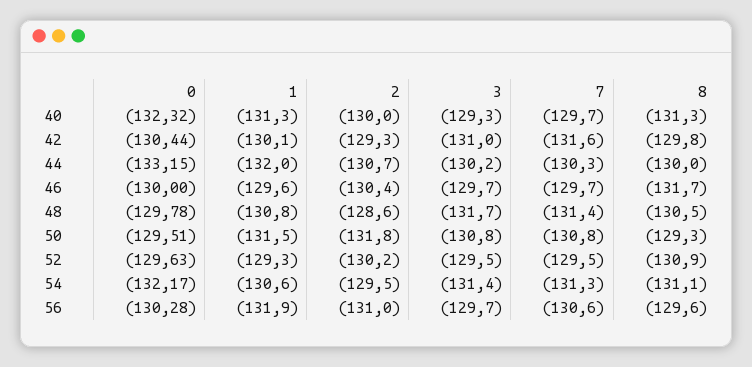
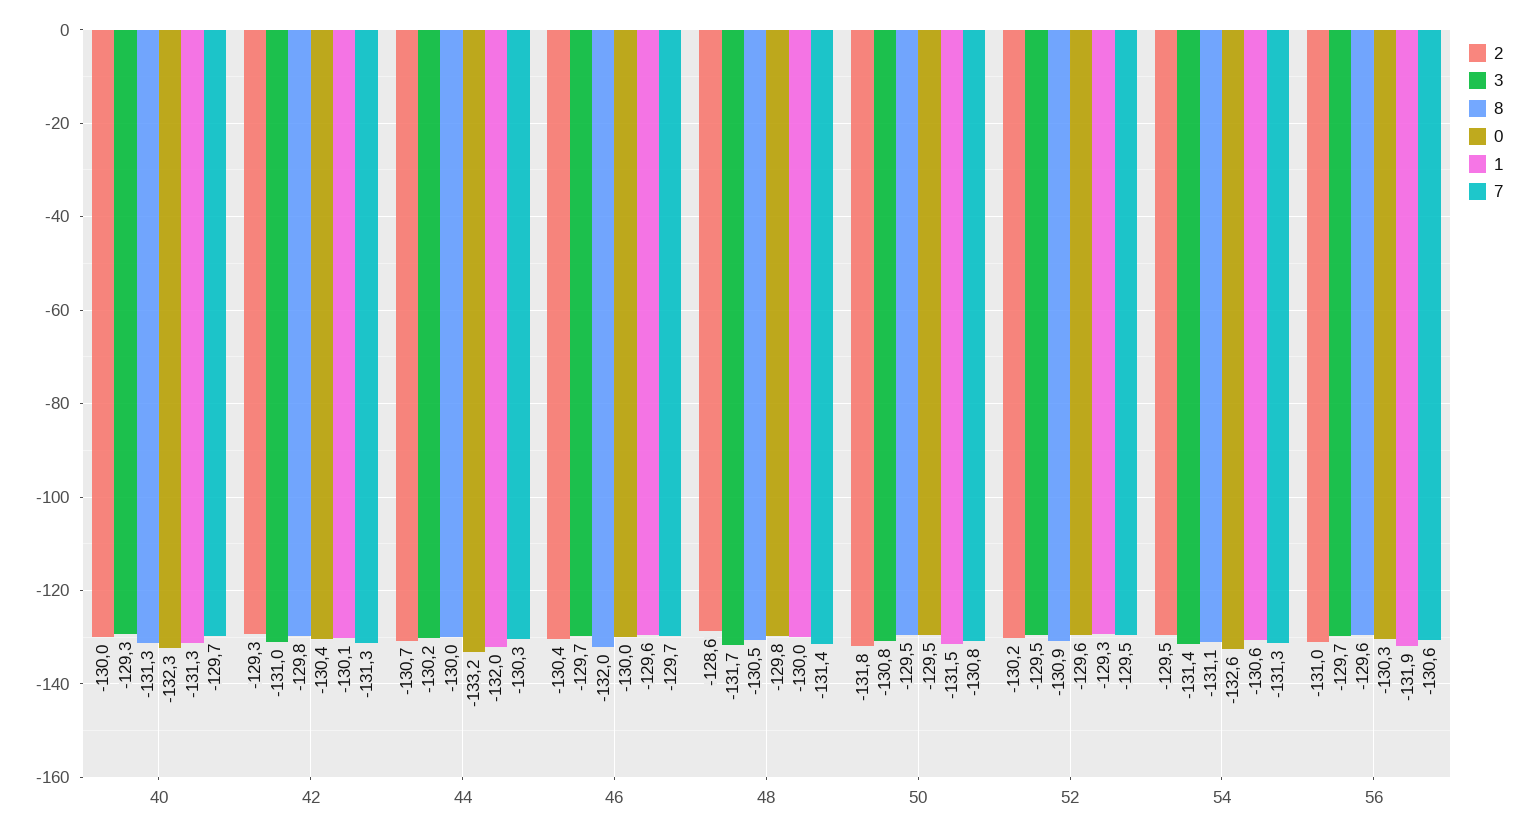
7, 42: -131.6 -> -131.3
8, 46: -131.7 -> -132
1, 48: -130.8 -> -130
8, 50: -129.3 -> -129.5
0, 54: -132.17 -> -132.6

